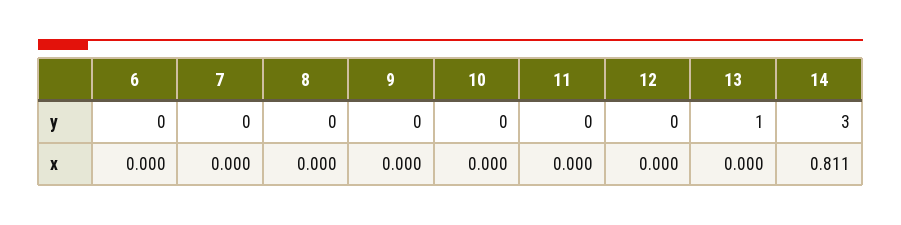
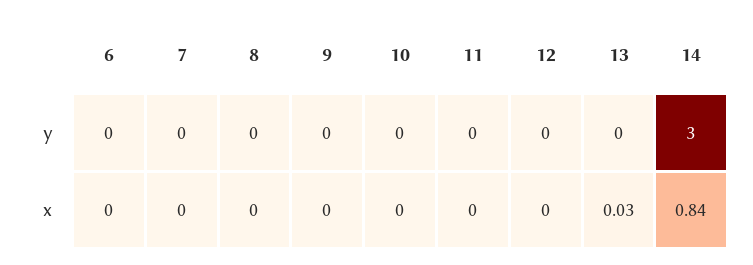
13, y: 1 -> 0
13, x: 0 -> 0.03
14, x: 0.811 -> 0.84

